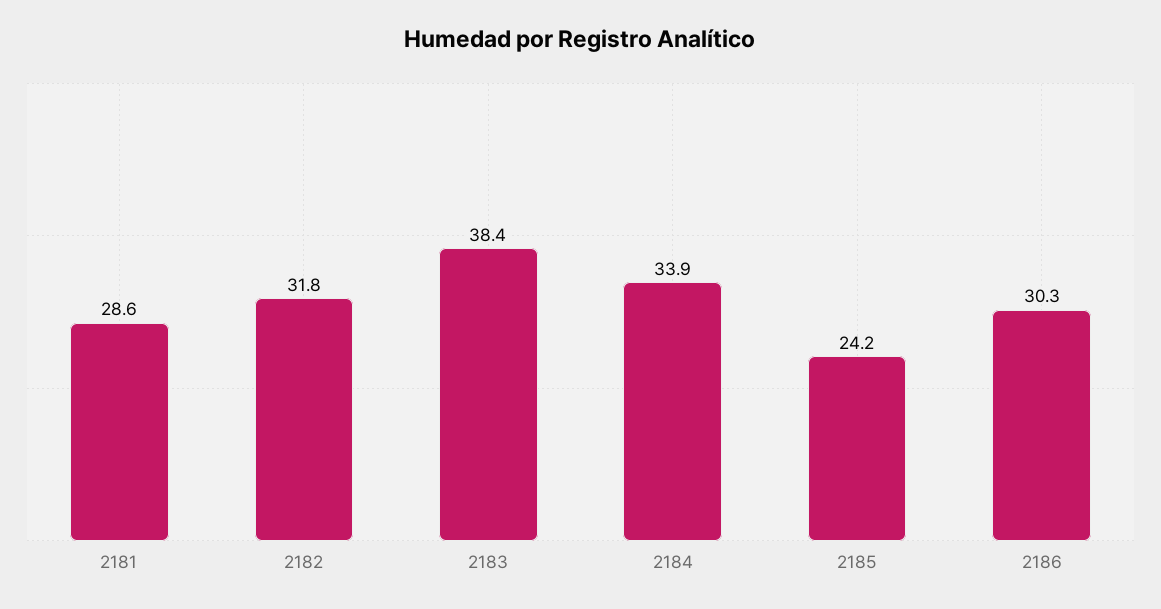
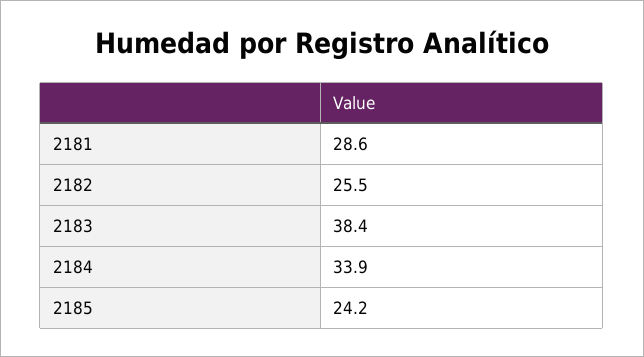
2182: 31.8 -> 25.5
2186: 30.3 -> none

